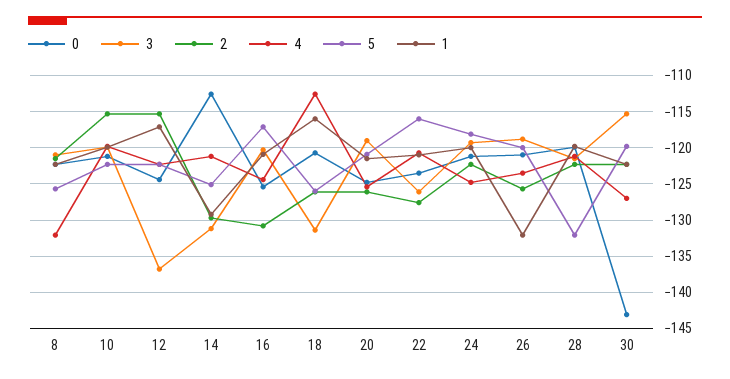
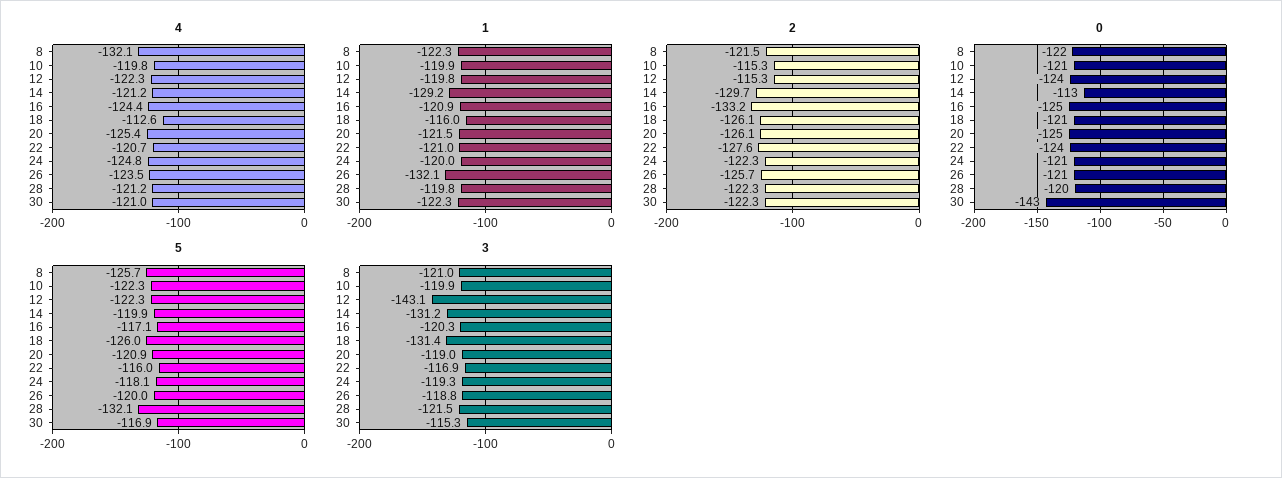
3, 12: -137 -> -143.1
1, 12: -117 -> -119.8
5, 14: -125 -> -119.9
2, 16: -131 -> -133.2
3, 22: -126 -> -116.9
4, 30: -127 -> -121
5, 30: -120 -> -116.9

